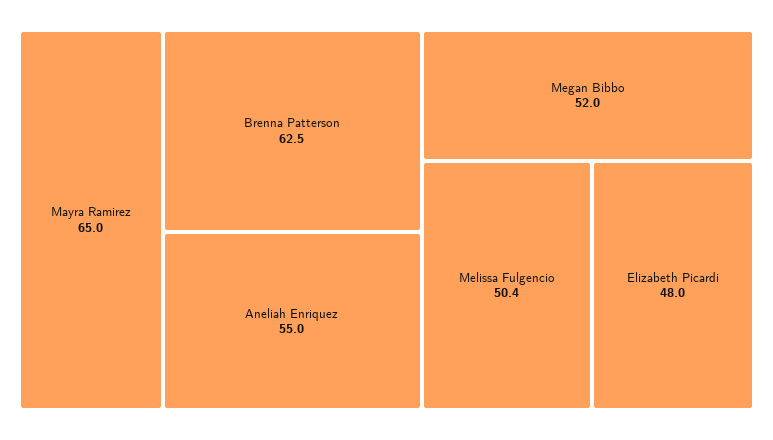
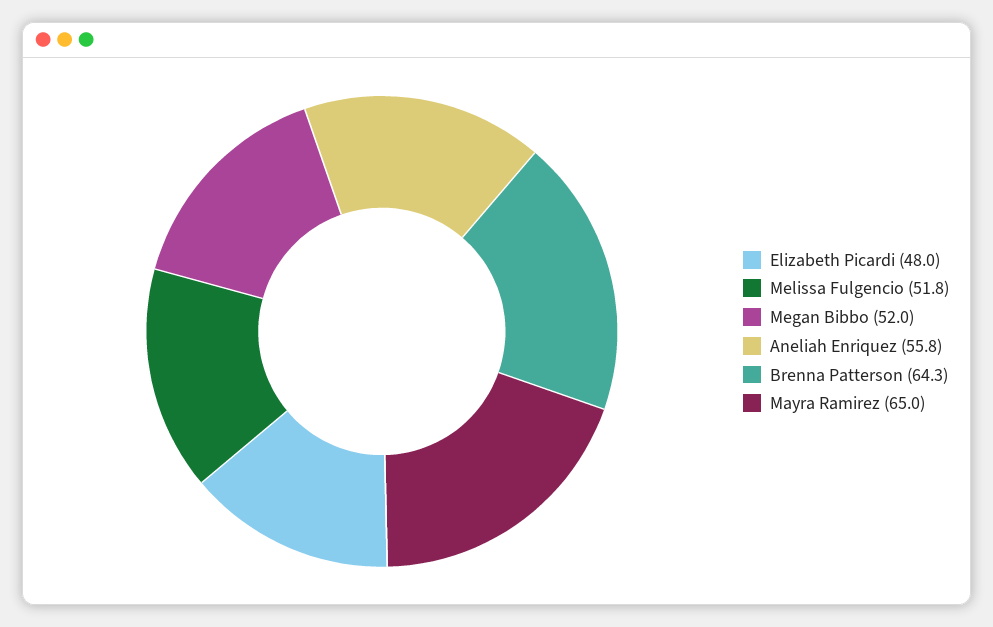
Brenna Patterson: 62.5 -> 64.3
Aneliah Enriquez: 55 -> 55.8
Melissa Fulgencio: 50.4 -> 51.8

